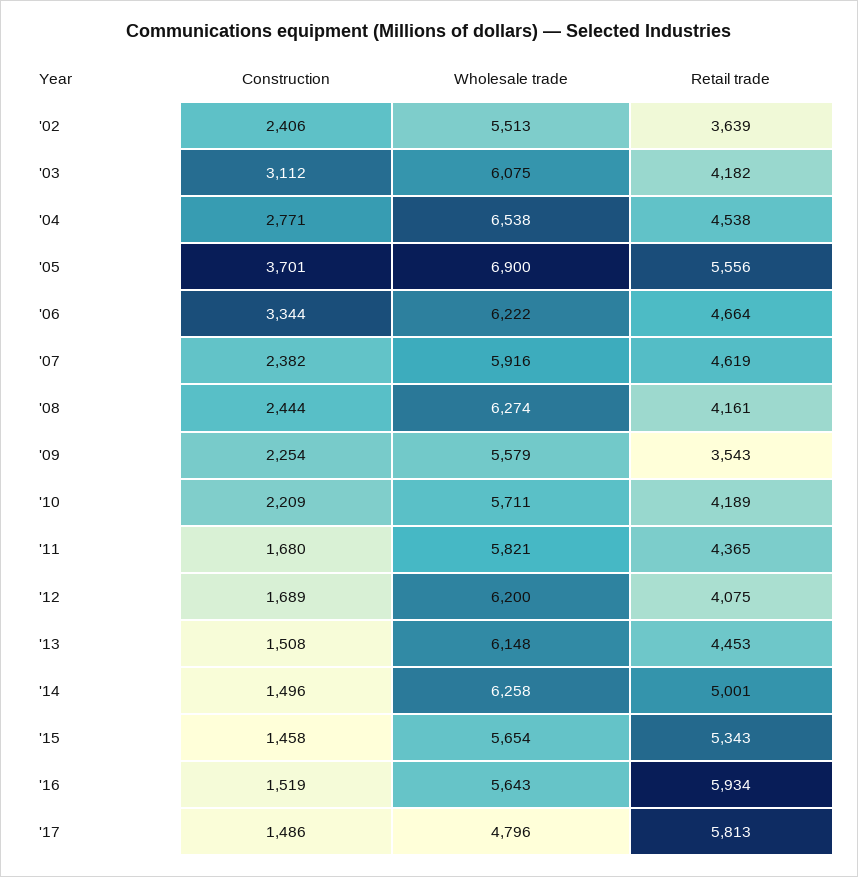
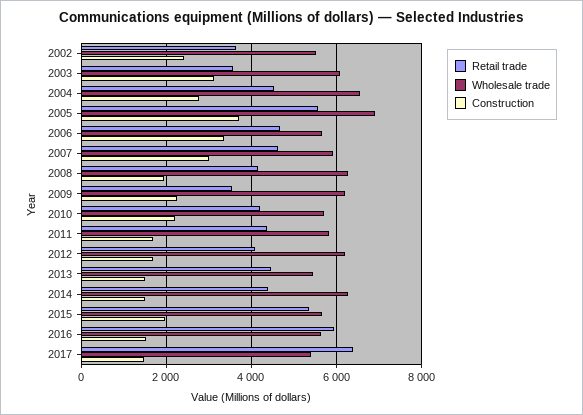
Retail trade, '03: 4182 -> 3600
Wholesale trade, '06: 6222 -> 5600
Construction, '07: 2382 -> 3000
Construction, '08: 2444 -> 2000
Wholesale trade, '09: 5579 -> 6200
Wholesale trade, '13: 6148 -> 5400
Retail trade, '14: 5001 -> 4400
Construction, '15: 1458 -> 2000
Wholesale trade, '17: 4796 -> 5400
Retail trade, '17: 5813 -> 6400

